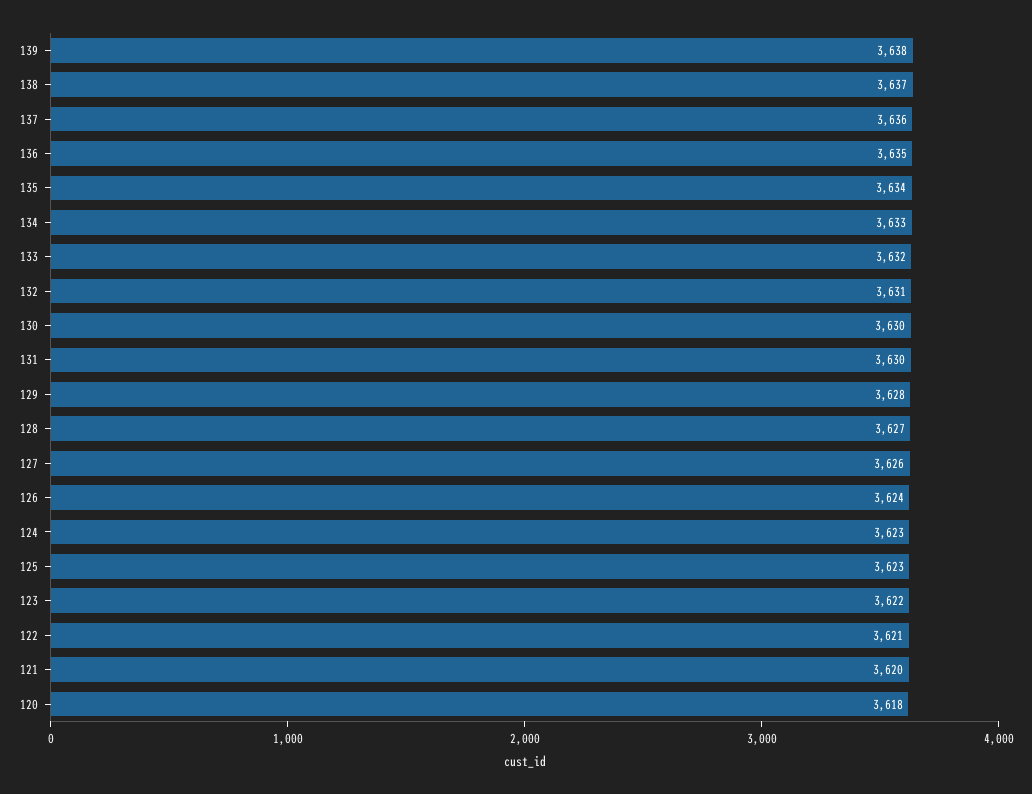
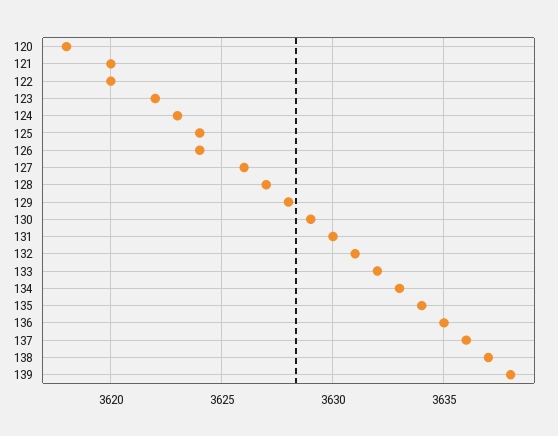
130: 3630 -> 3629
125: 3623 -> 3624
122: 3621 -> 3620

